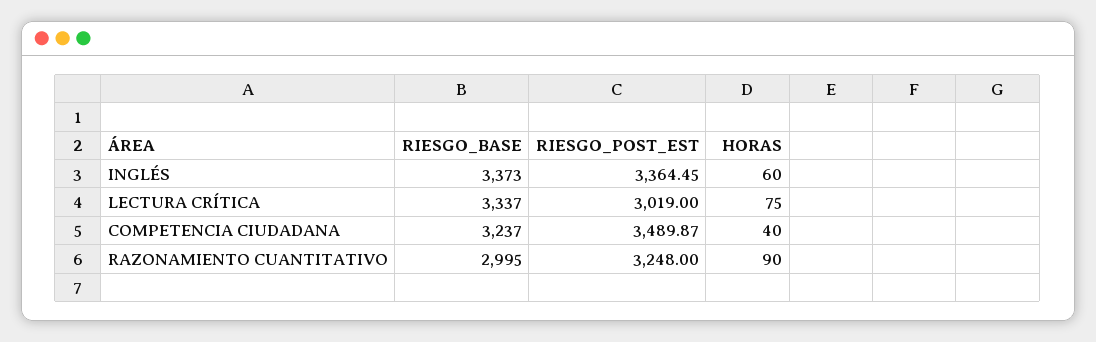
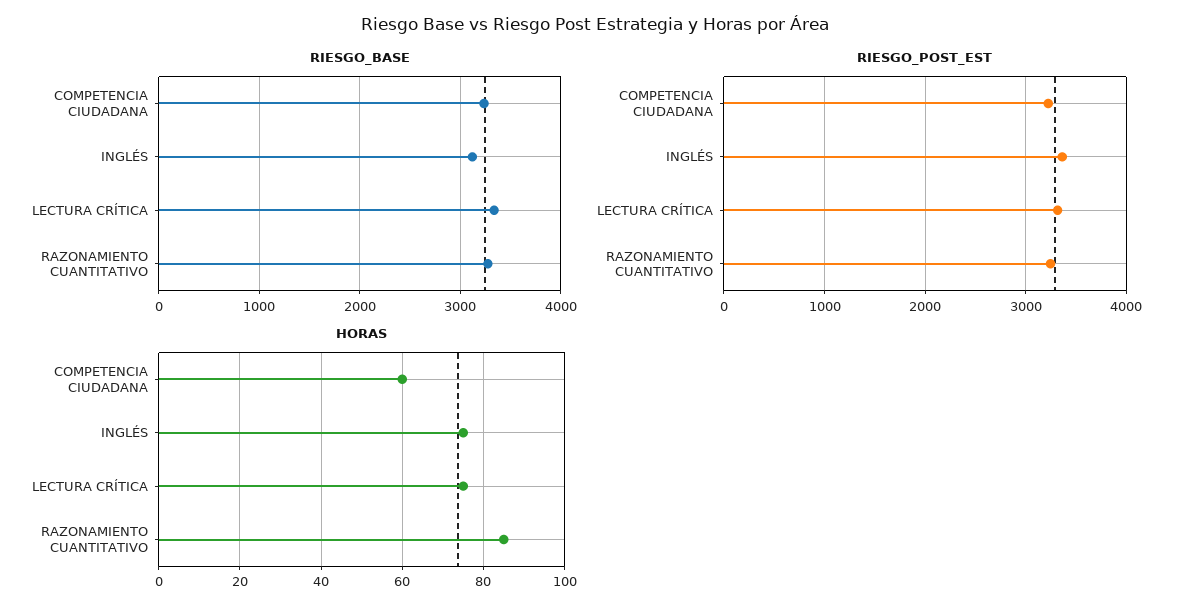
RIESGO_BASE, INGLÉS: 3373 -> 3100
HORAS, INGLÉS: 60 -> 75
RIESGO_POST_EST, LECTURA CRÍTICA: 3019 -> 3300
RIESGO_POST_EST, COMPETENCIA CIUDADANA: 3489.87 -> 3200
HORAS, COMPETENCIA CIUDADANA: 40 -> 60
RIESGO_BASE, RAZONAMIENTO CUANTITATIVO: 2995 -> 3300
HORAS, RAZONAMIENTO CUANTITATIVO: 90 -> 85

